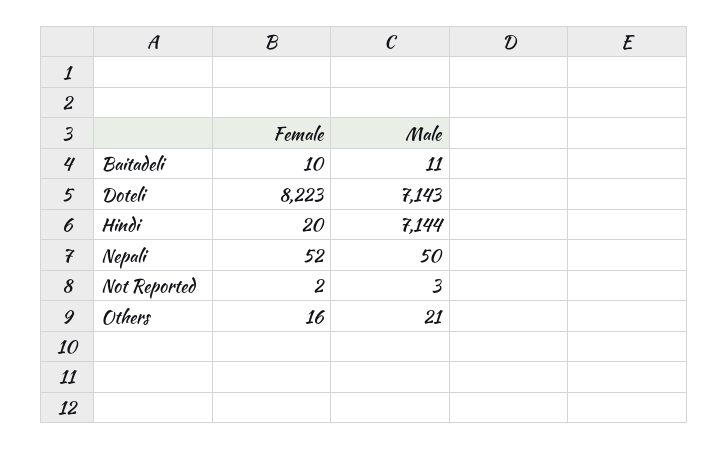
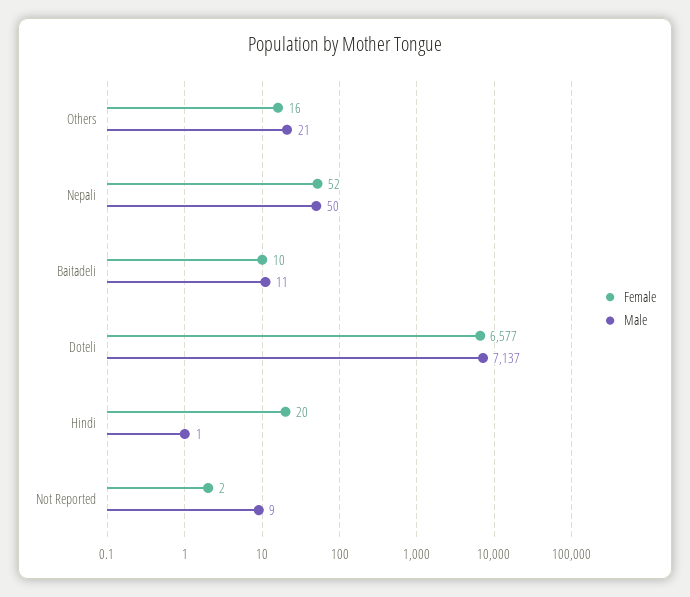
Female, Doteli: 8223 -> 6577
Male, Doteli: 7143 -> 7137
Male, Hindi: 7144 -> 1
Male, Not Reported: 3 -> 9

